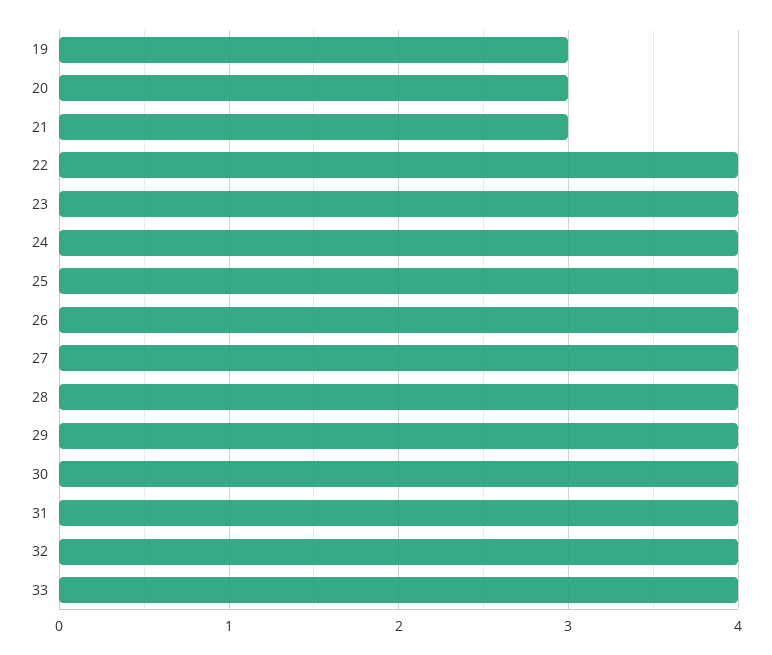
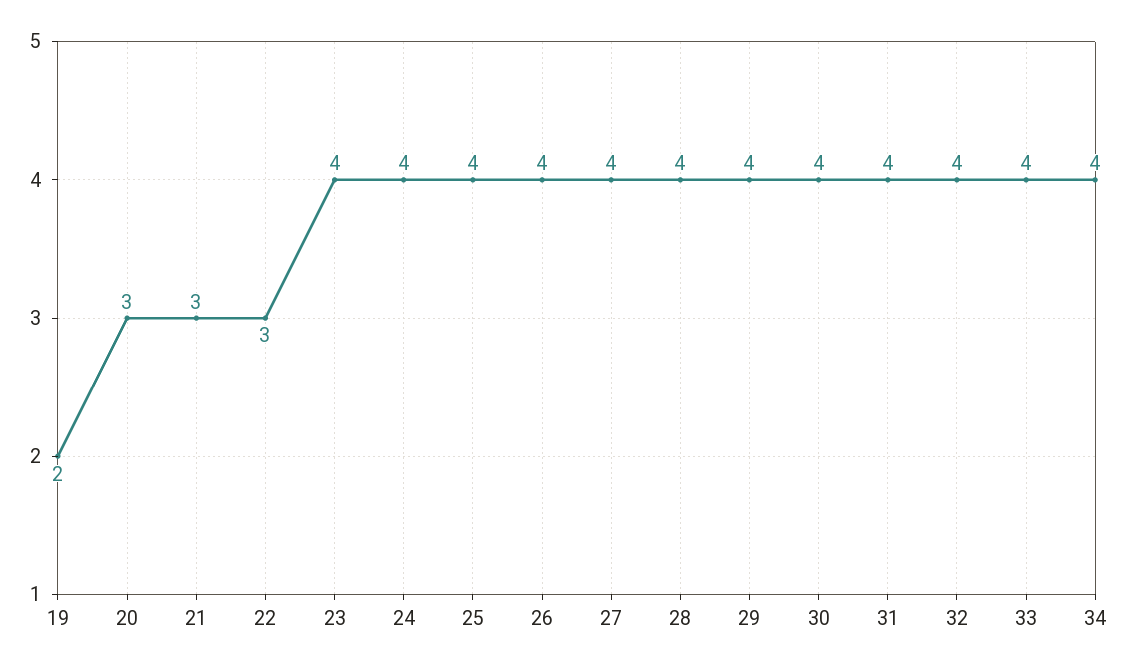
19: 3 -> 2
22: 4 -> 3
34: none -> 4

